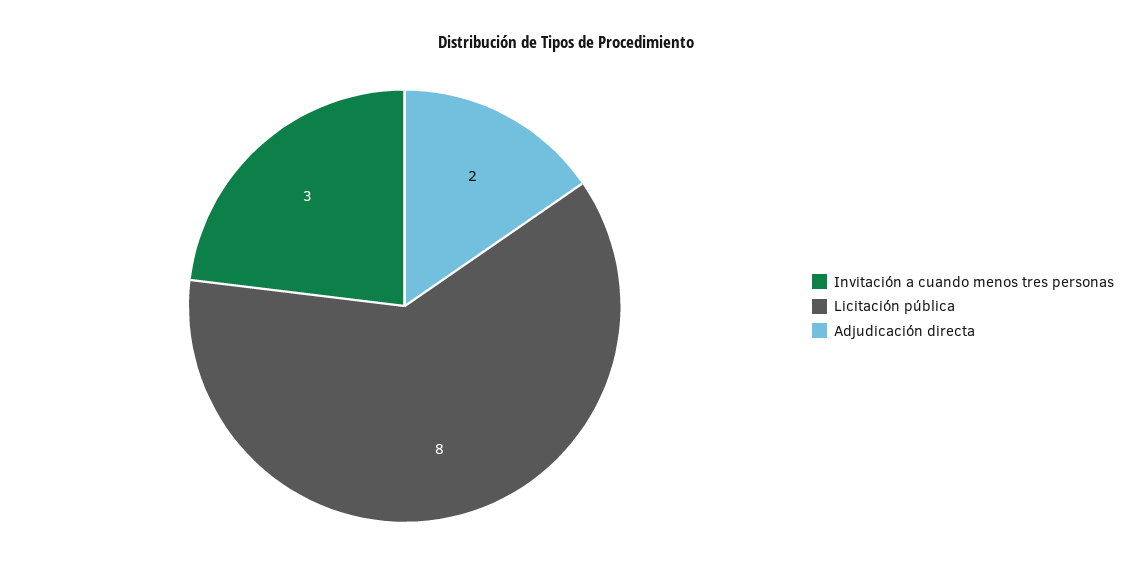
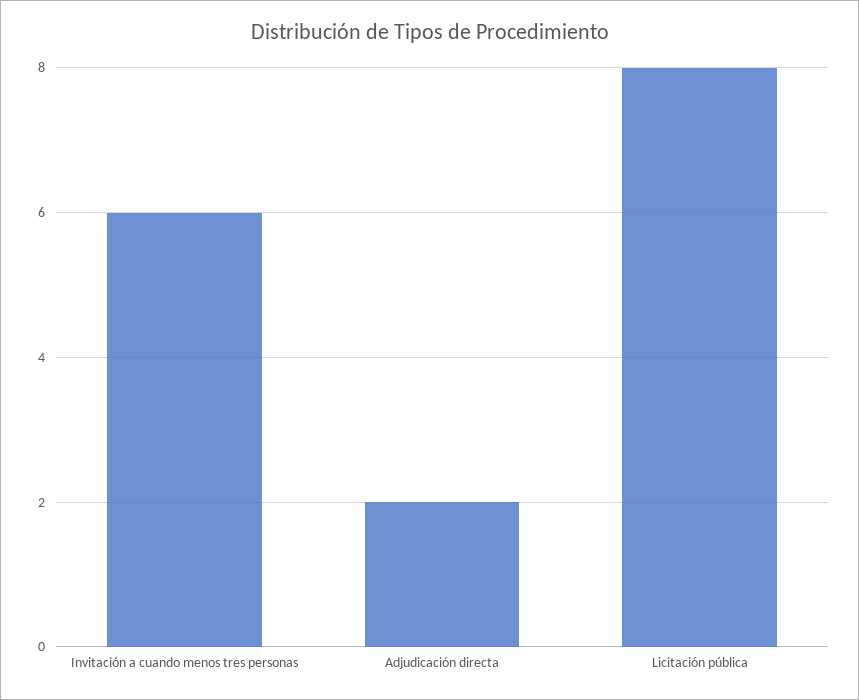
Invitación a cuando menos tres personas: 3 -> 6

